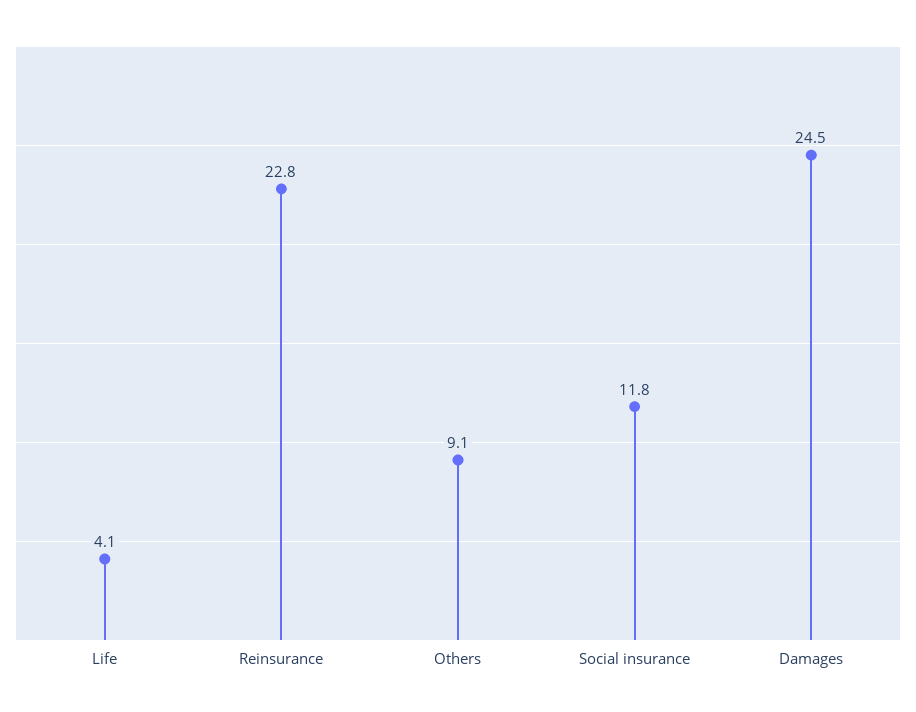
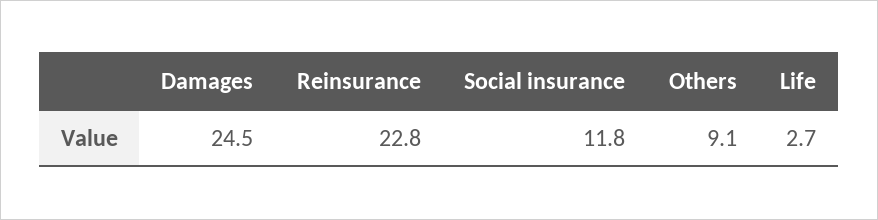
Life: 4.1 -> 2.7

